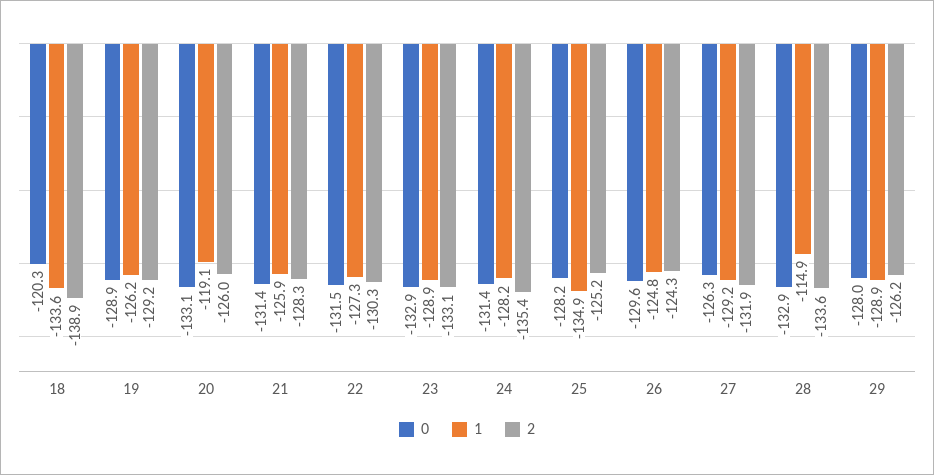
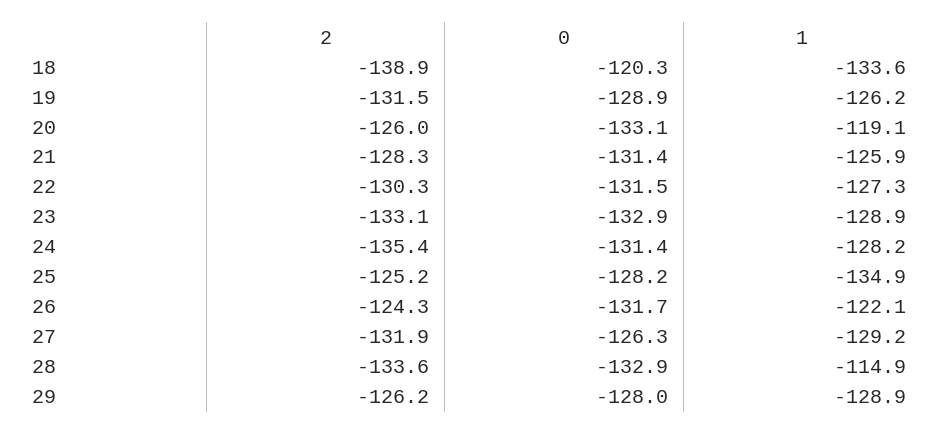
2, 19: -129.2 -> -131.5
0, 26: -129.6 -> -131.7
1, 26: -124.8 -> -122.1

